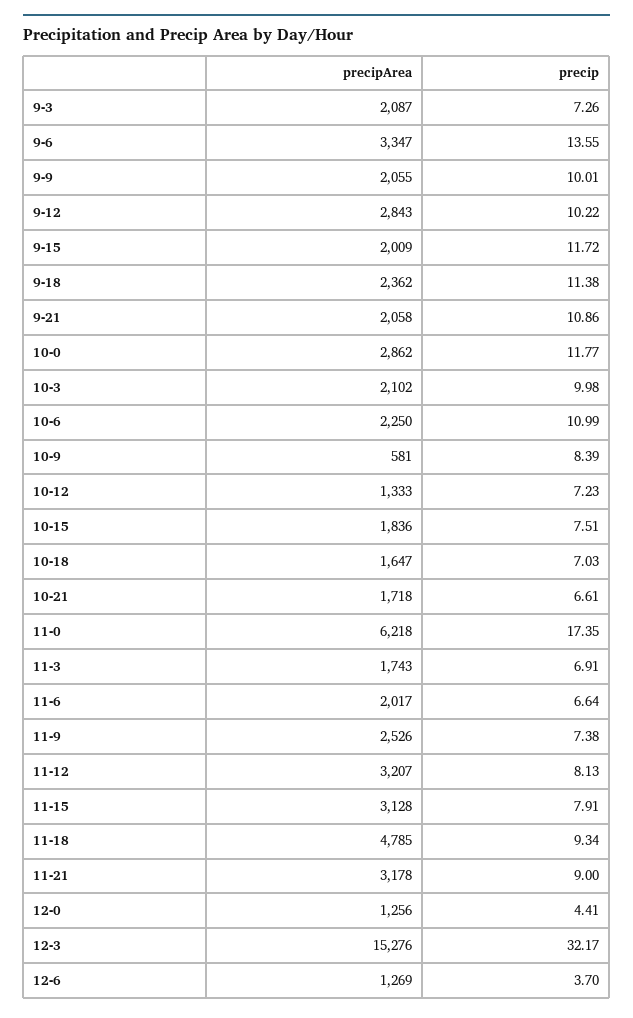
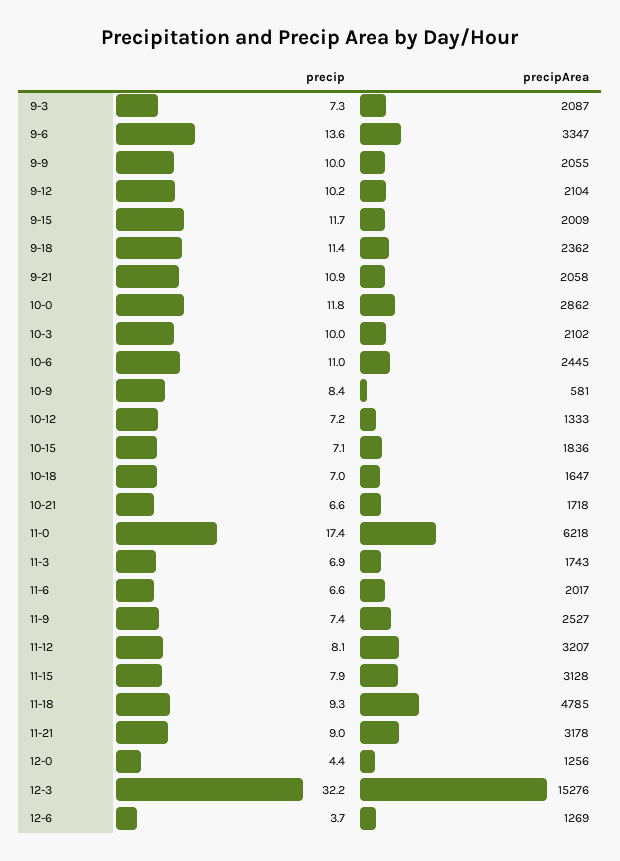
precipArea, 9-12: 2843 -> 2104
precipArea, 10-6: 2250 -> 2445
precip, 10-15: 7.51 -> 7.1
precipArea, 11-9: 2526 -> 2527

